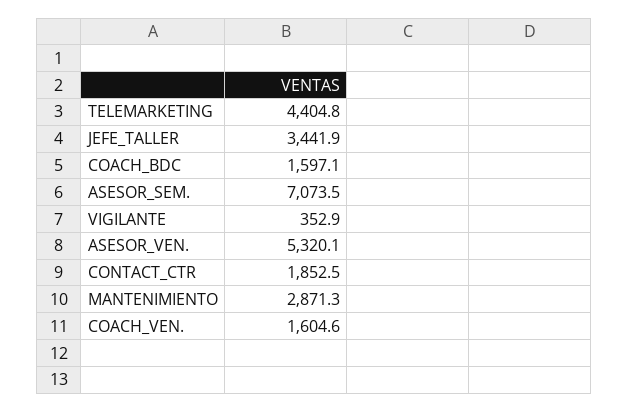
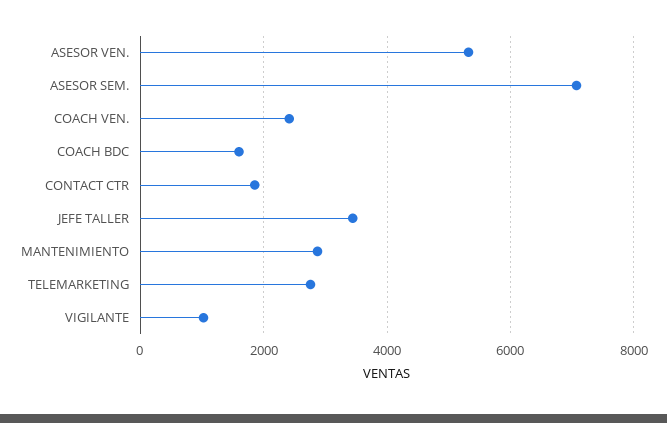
TELEMARKETING: 4404.8 -> 2800
VIGILANTE: 352.9 -> 1000
COACH_VEN.: 1604.6 -> 2400

